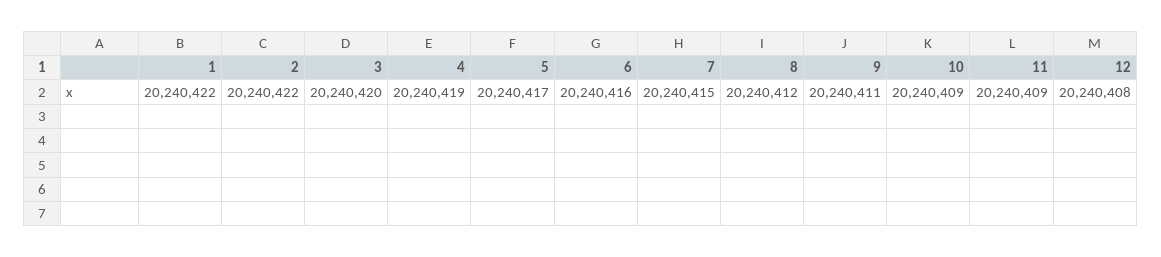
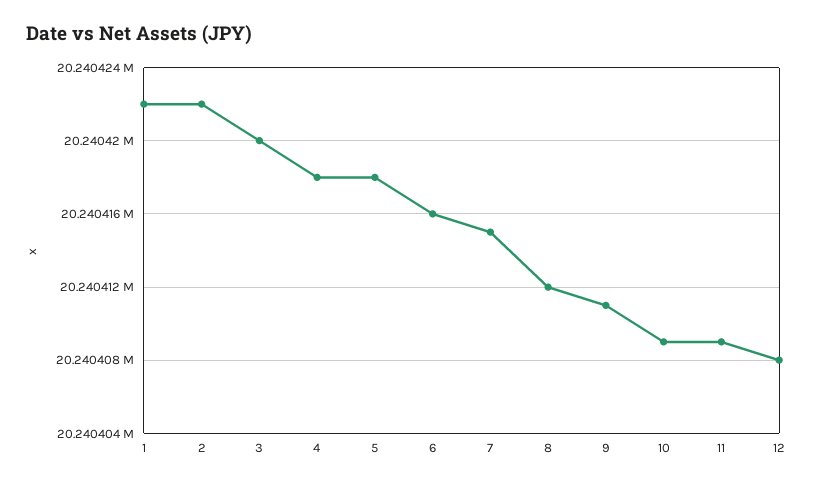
4: 20240419 -> 20240418
5: 20240417 -> 20240418

